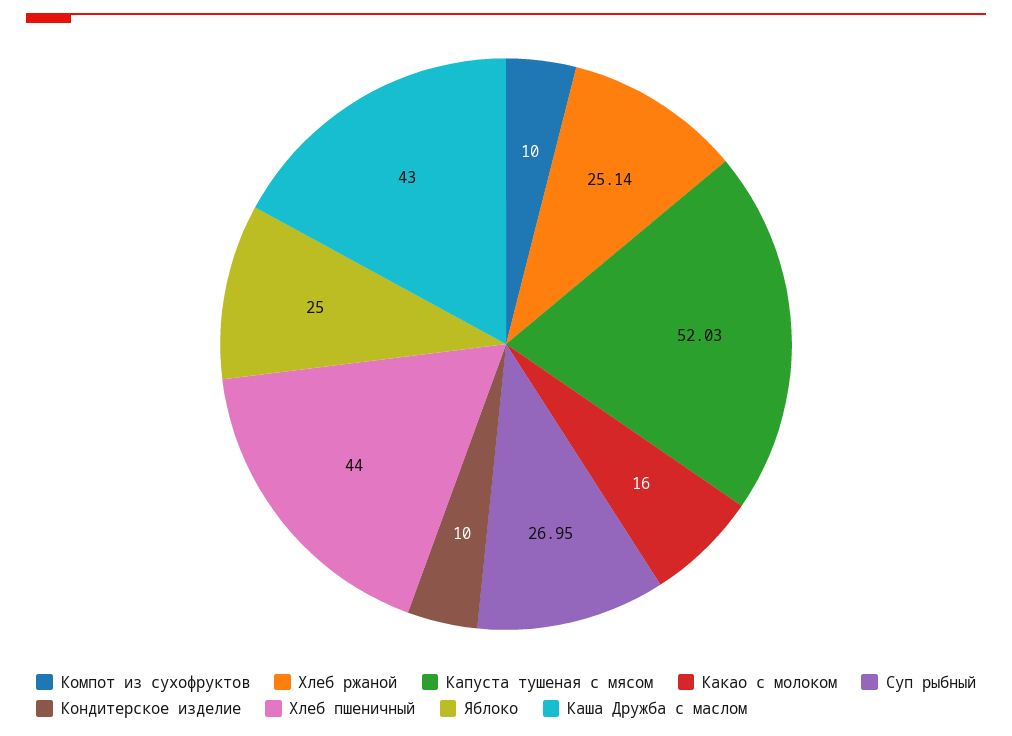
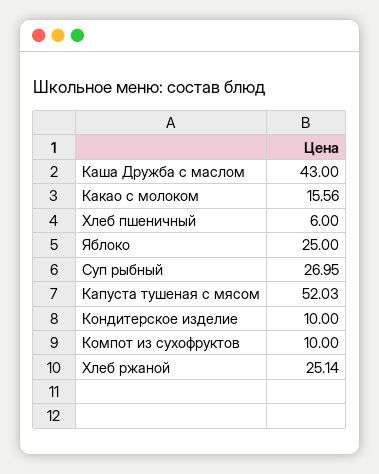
Какао с молоком: 16 -> 15.56
Хлеб пшеничный: 44 -> 6

